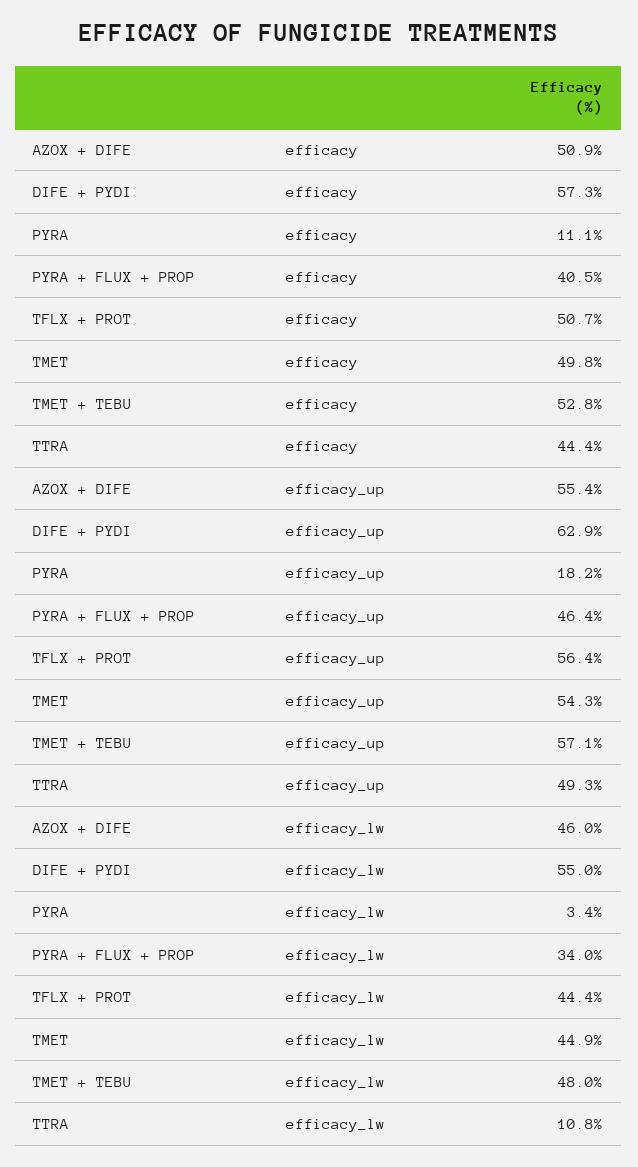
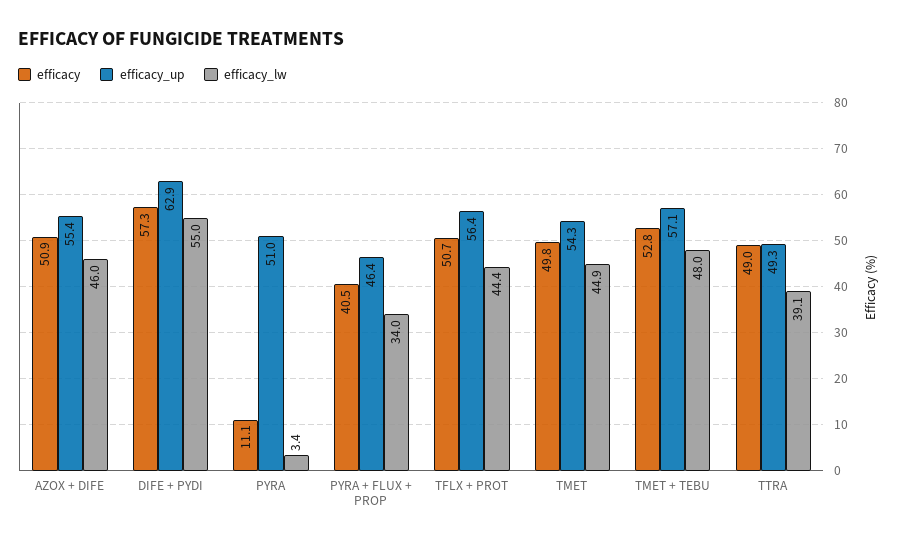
efficacy, TTRA: 44.4 -> 49
efficacy_up, PYRA: 18.2 -> 51
efficacy_lw, TTRA: 10.8 -> 39.1

